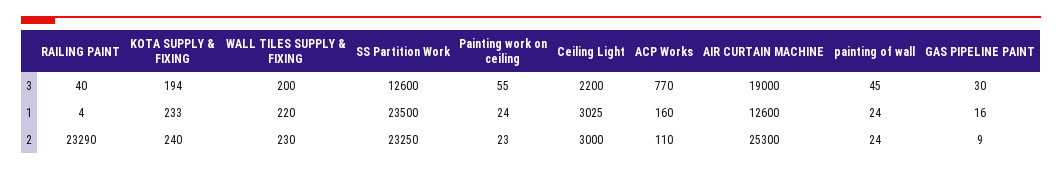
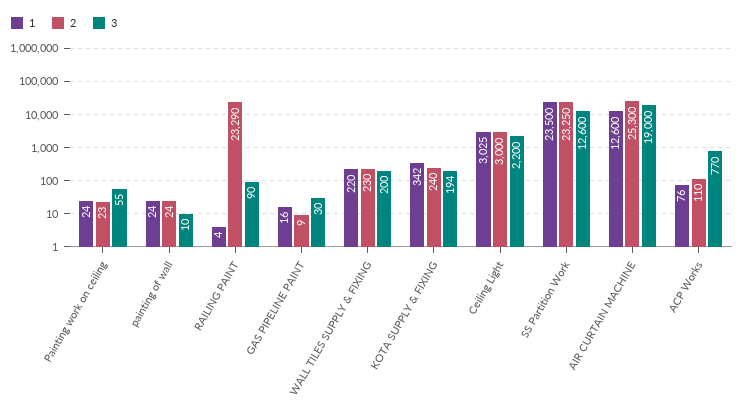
3, RAILING PAINT: 40 -> 90
3, painting of wall: 45 -> 10
1, KOTA SUPPLY & FIXING: 233 -> 342
1, ACP Works: 160 -> 76

